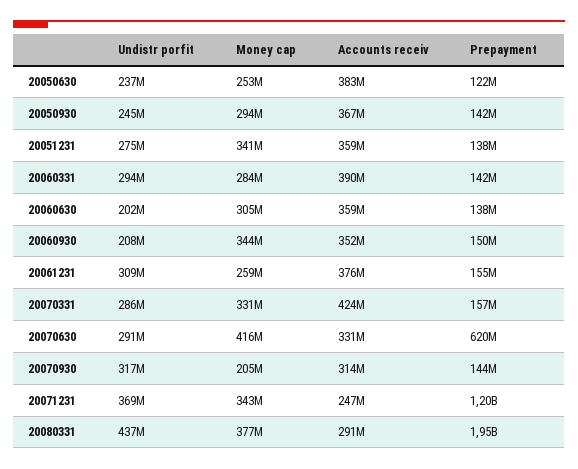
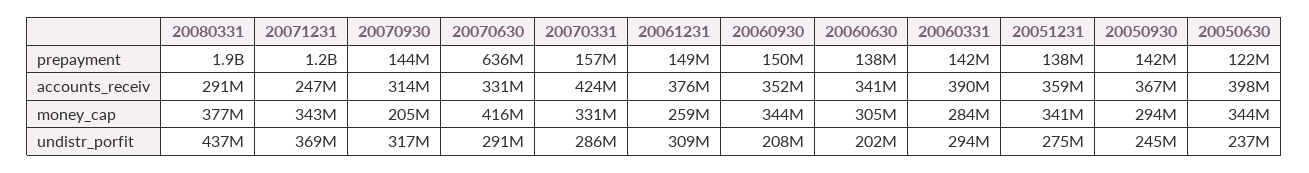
Money cap, 20050630: 253000000 -> 344000000
Accounts receiv, 20050630: 383000000 -> 398000000
Accounts receiv, 20060630: 359000000 -> 341000000
Prepayment, 20061231: 155000000 -> 149000000
Prepayment, 20070630: 620000000 -> 636000000

